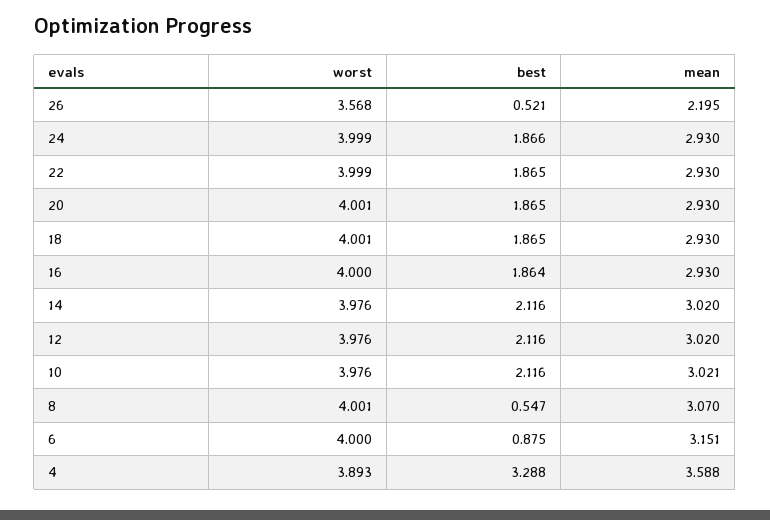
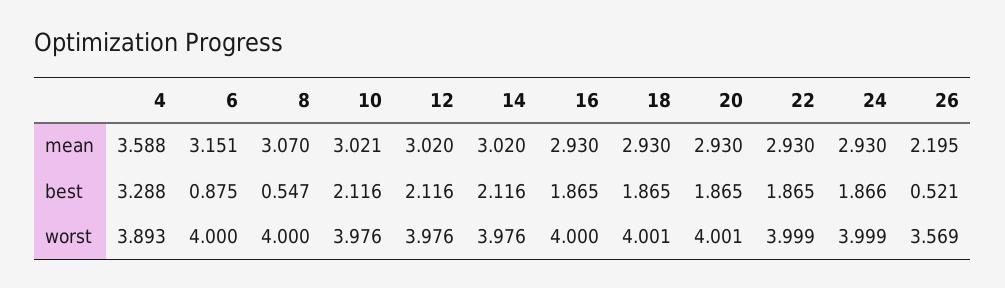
worst, 26: 3.568 -> 3.569
best, 16: 1.864 -> 1.865
worst, 8: 4.001 -> 4

